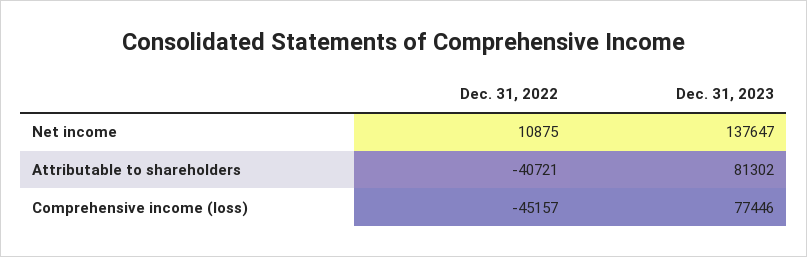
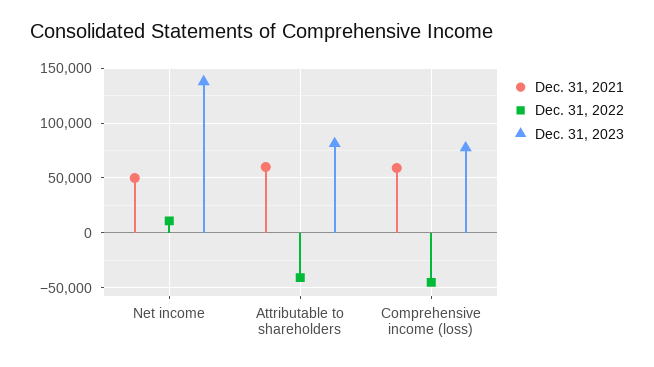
Dec. 31, 2021, Net income: none -> 50000
Dec. 31, 2021, Attributable to shareholders: none -> 60000
Dec. 31, 2021, Comprehensive income (loss): none -> 60000

